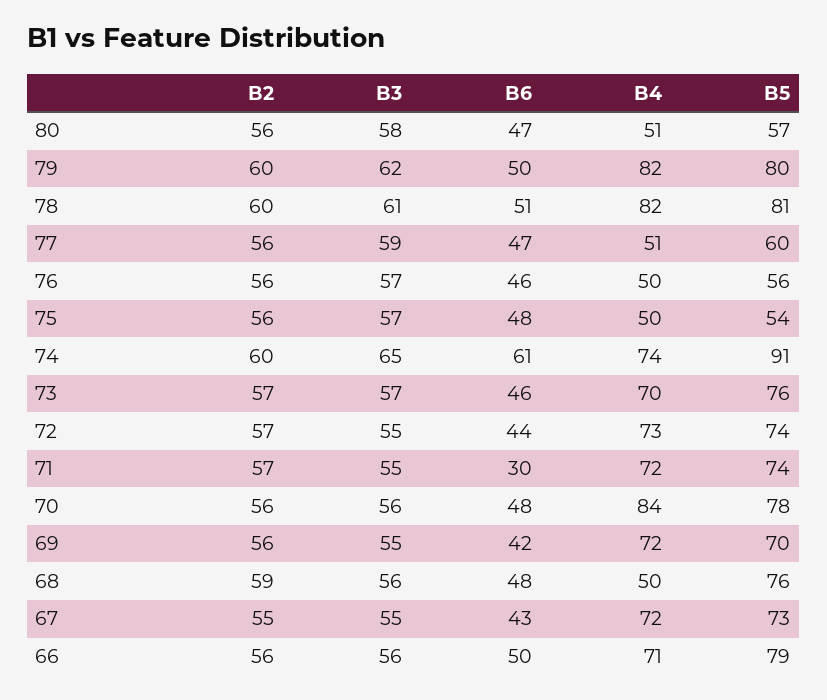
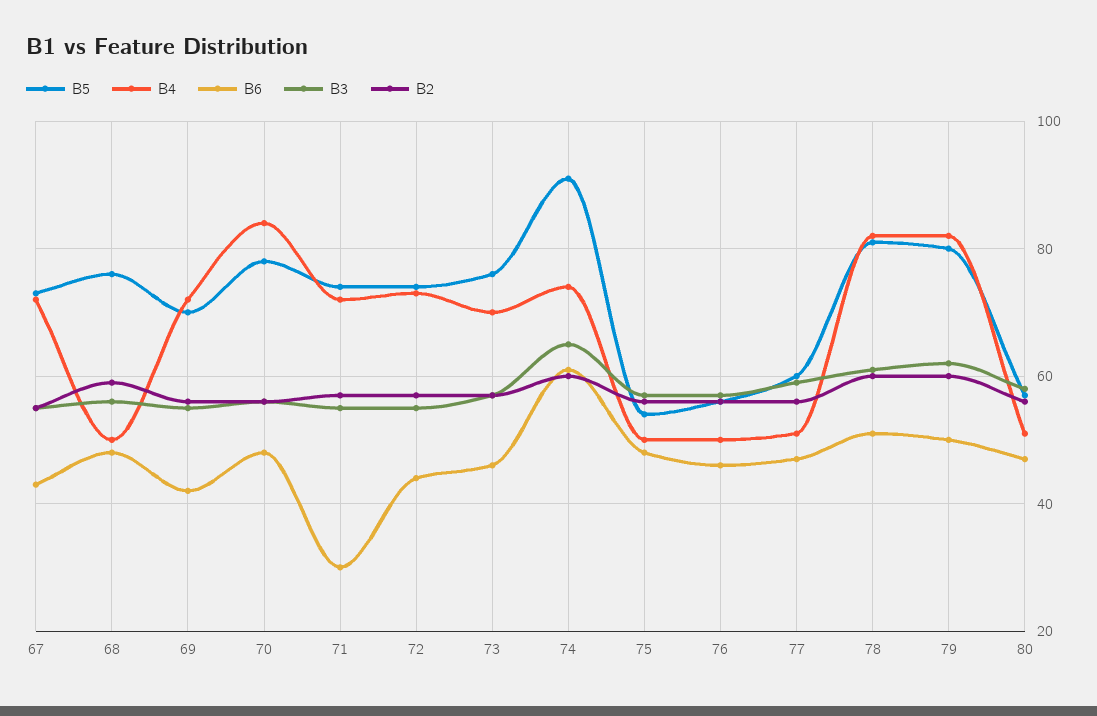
B2, 66: 56 -> none
B3, 66: 56 -> none
B6, 66: 50 -> none
B4, 66: 71 -> none
B5, 66: 79 -> none

